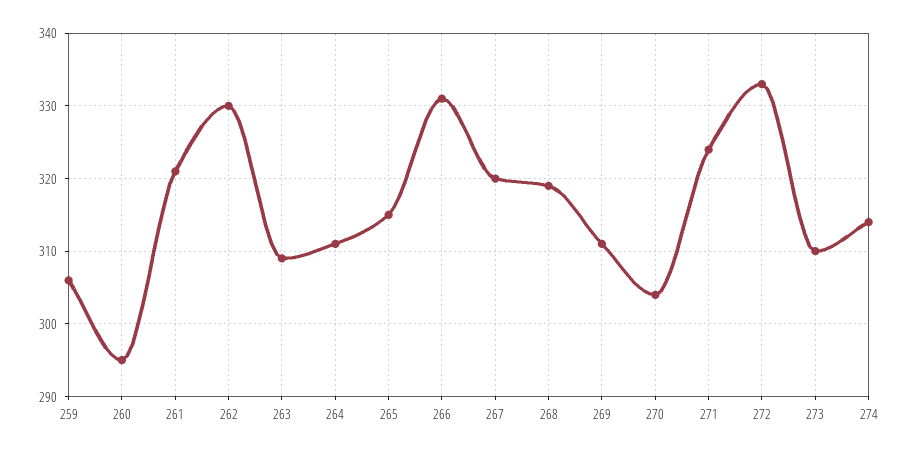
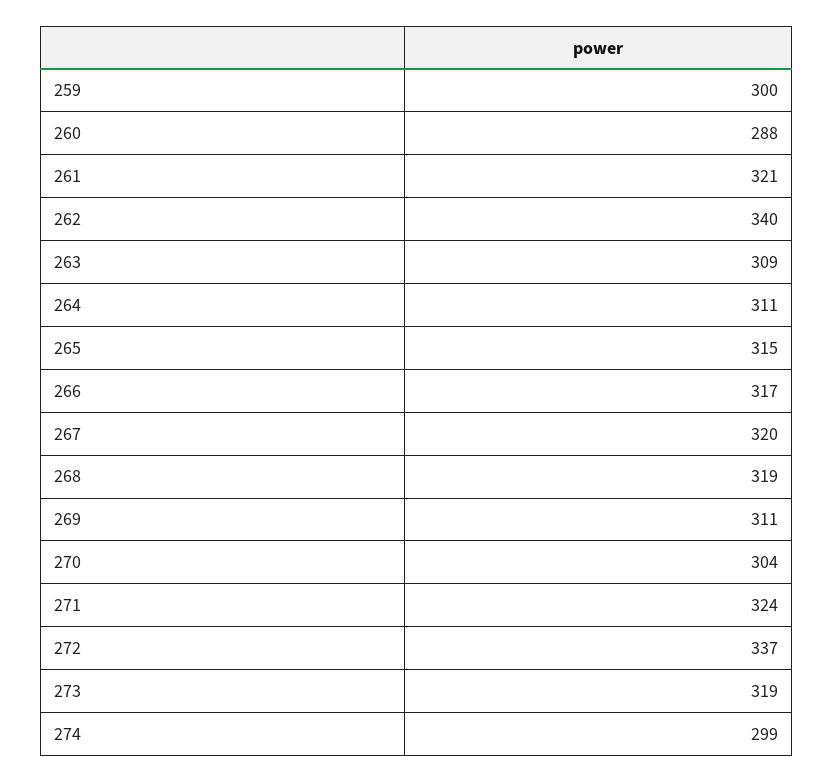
259: 306 -> 300
260: 295 -> 288
262: 330 -> 340
266: 331 -> 317
272: 333 -> 337
273: 310 -> 319
274: 314 -> 299

